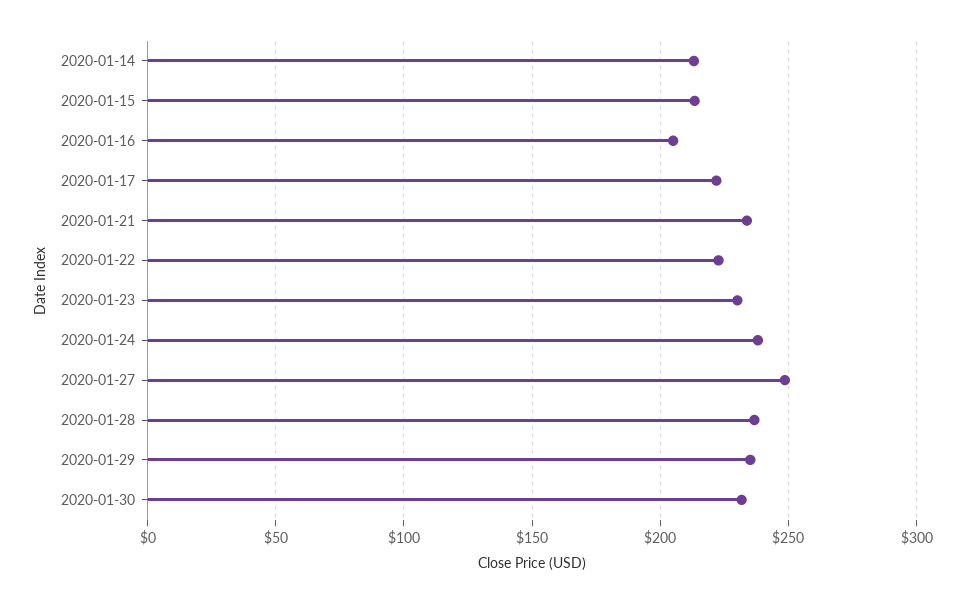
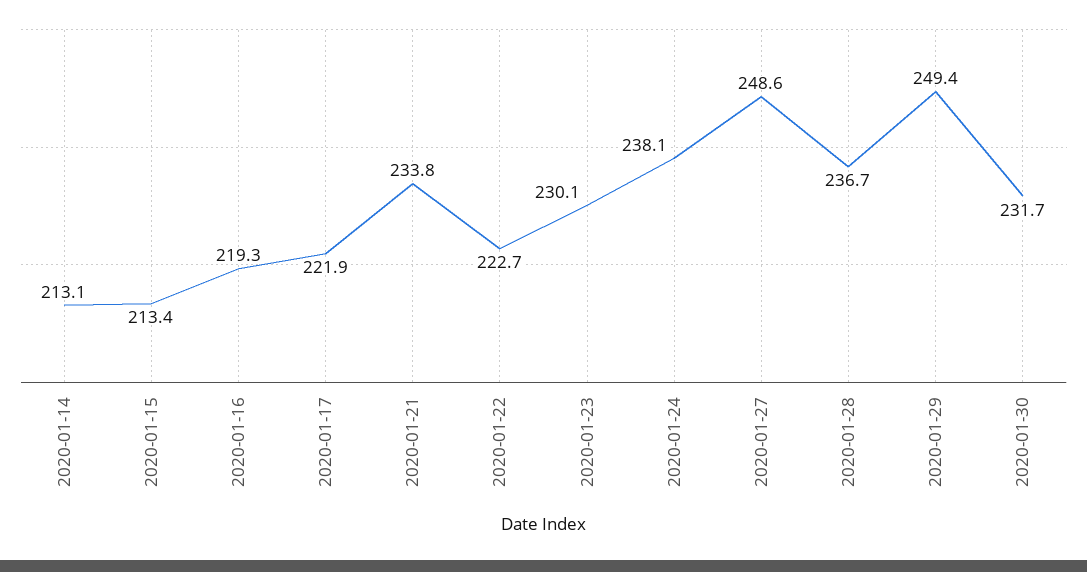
2020-01-16: 205 -> 219.3
2020-01-29: 235 -> 249.4

